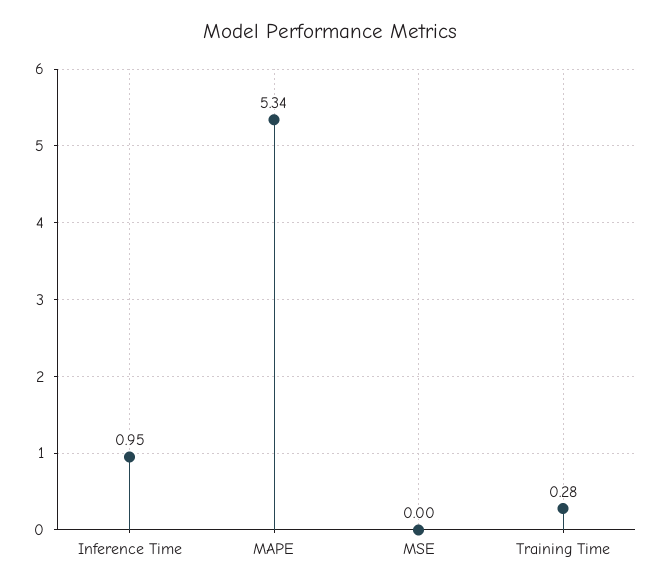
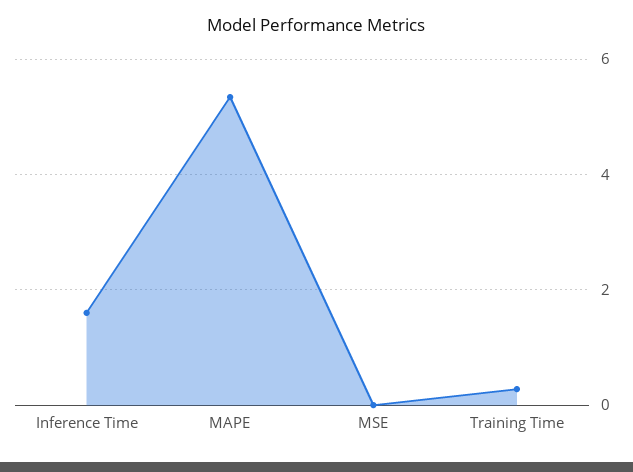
Inference Time: 0.95 -> 1.6

